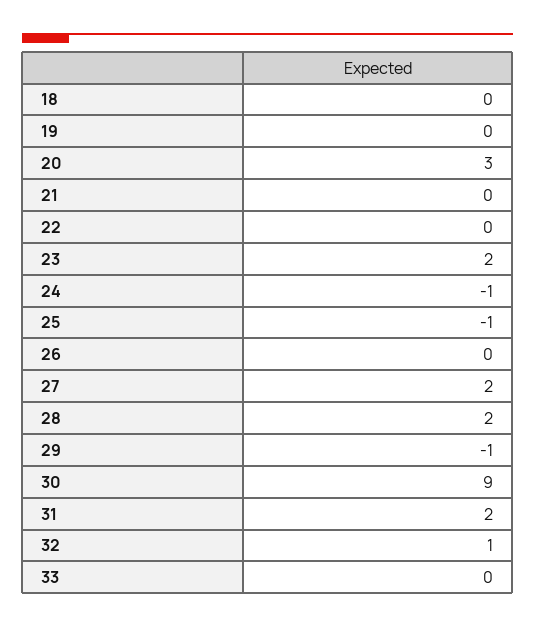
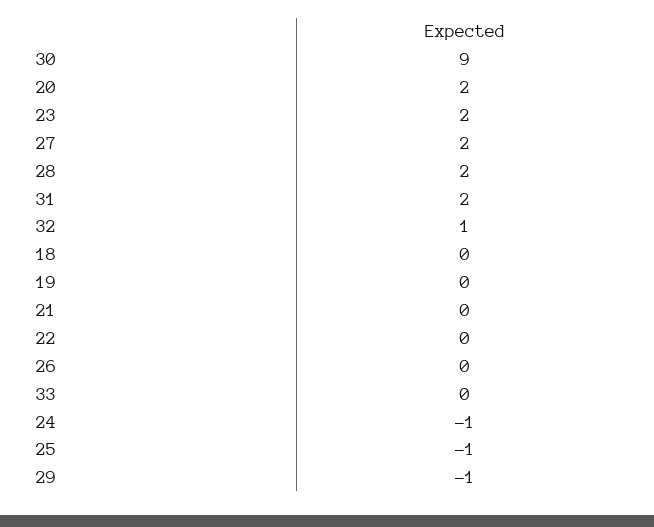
20: 3 -> 2

